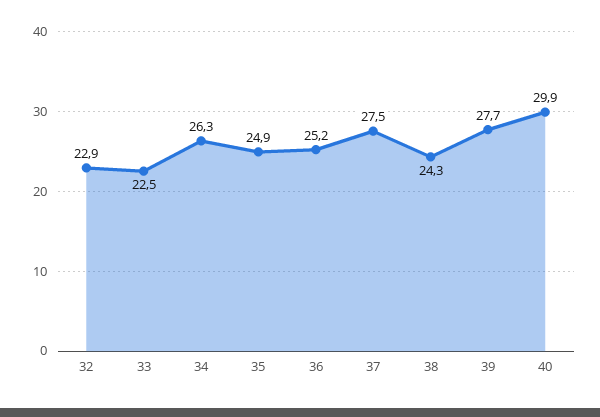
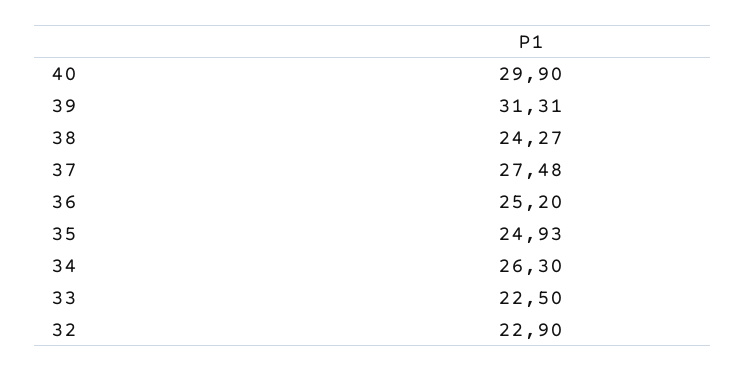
39: 27.7 -> 31.31

